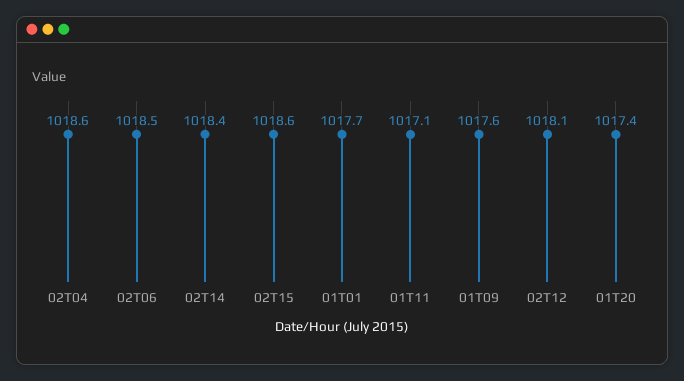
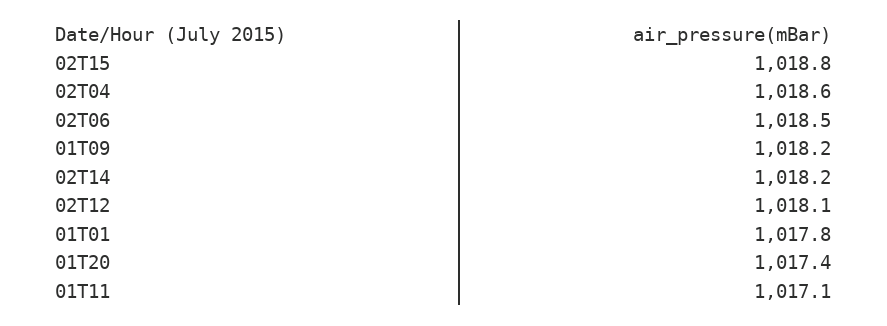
02T14: 1018.4 -> 1018.2
02T15: 1018.6 -> 1018.8
01T01: 1017.7 -> 1017.8
01T09: 1017.6 -> 1018.2

